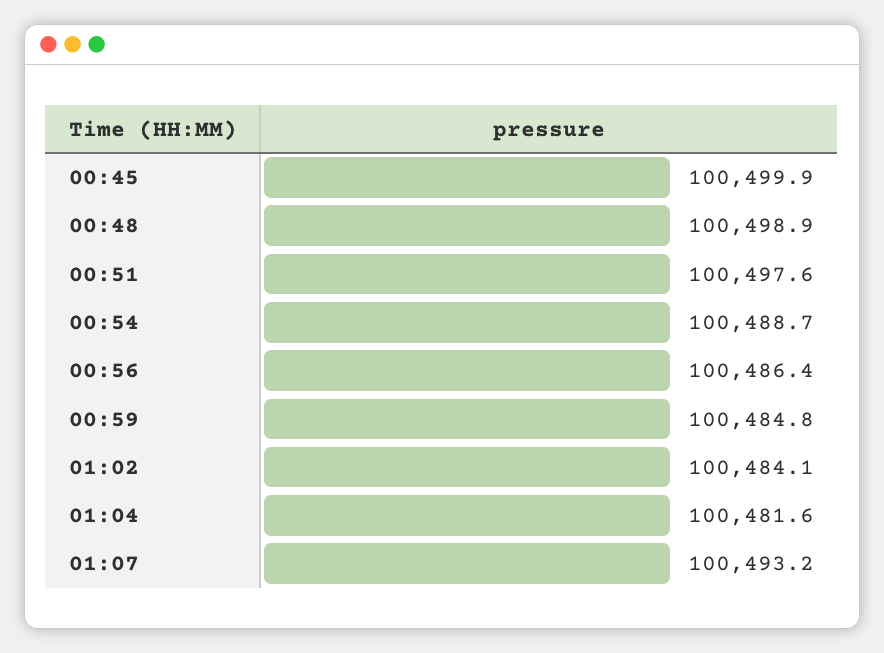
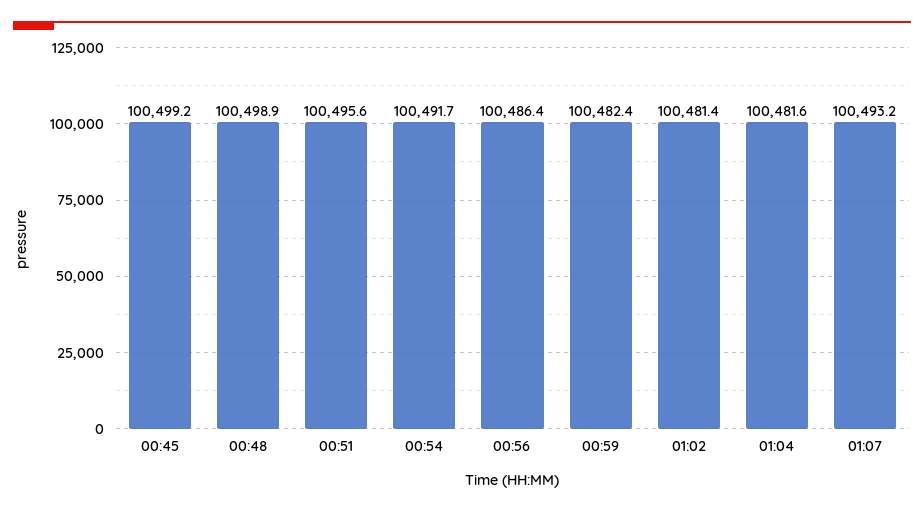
00:45: 100499.9 -> 100499.2
00:51: 100497.6 -> 100495.6
00:54: 100488.7 -> 100491.7
00:59: 100484.8 -> 100482.4
01:02: 100484.1 -> 100481.4

